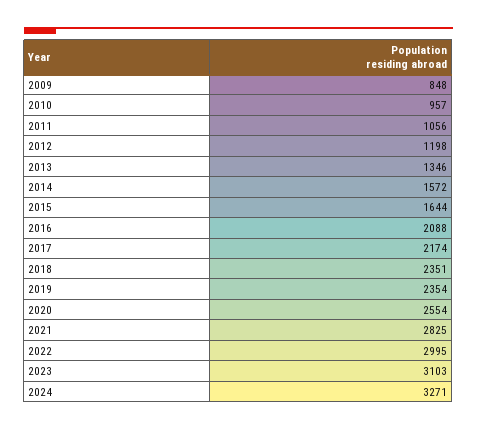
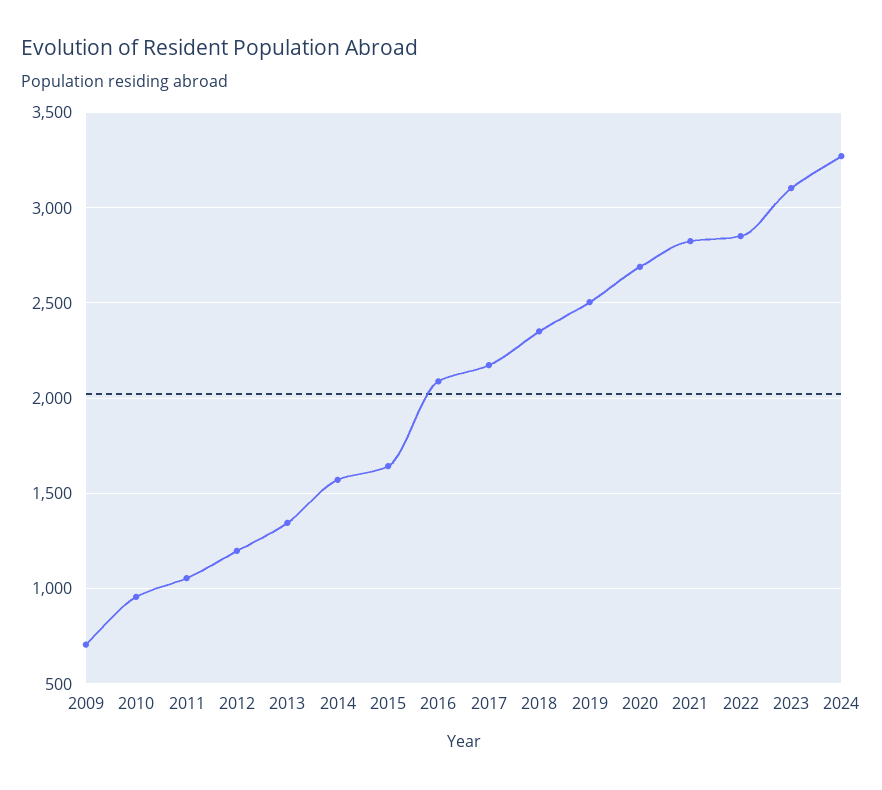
2009: 848 -> 700
2019: 2354 -> 2500
2020: 2554 -> 2700
2022: 2995 -> 2850

